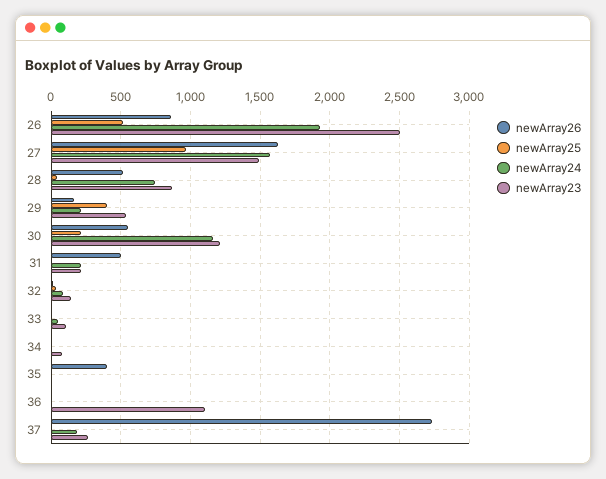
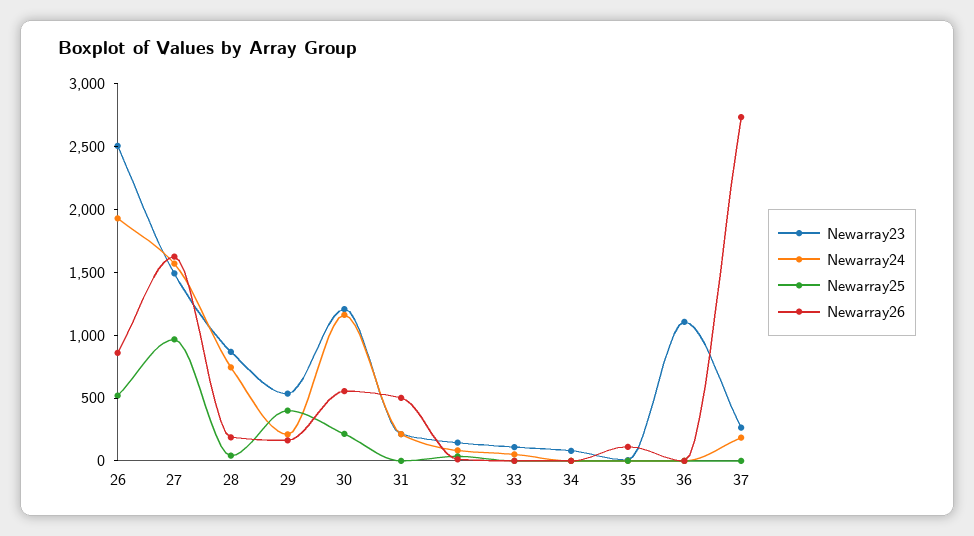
newArray26, 28: 500 -> 200
newArray26, 35: 400 -> 100

